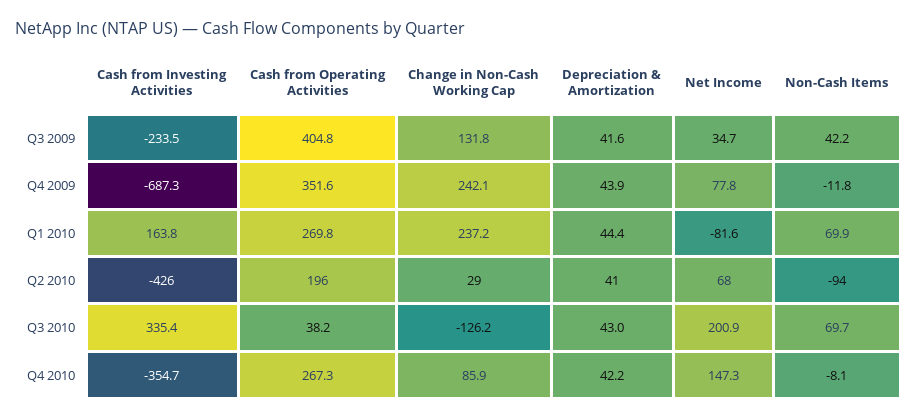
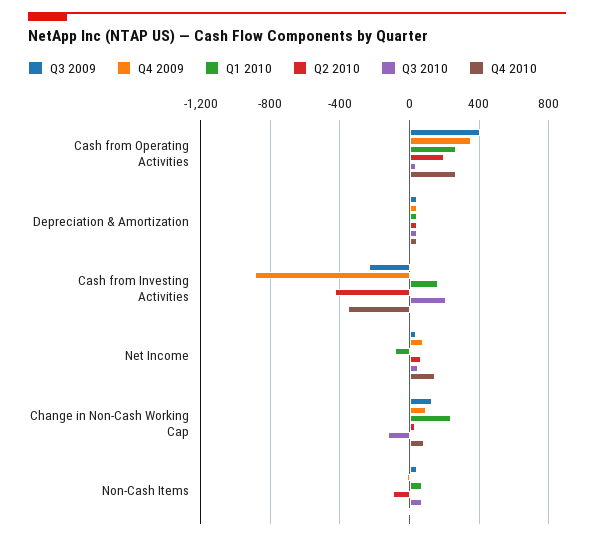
Q4 2009, Cash from Investing Activities: -687.3 -> -900
Q4 2009, Change in Non-Cash Working Cap: 242.1 -> 100
Q3 2010, Cash from Investing Activities: 335.4 -> 200
Q3 2010, Net Income: 200.9 -> 50

